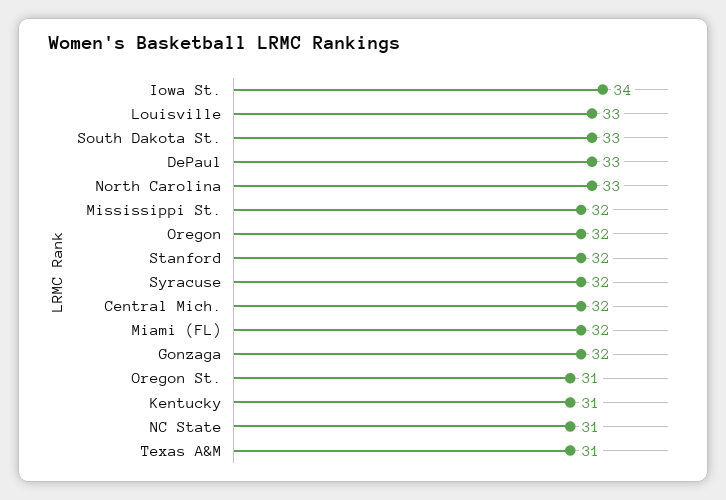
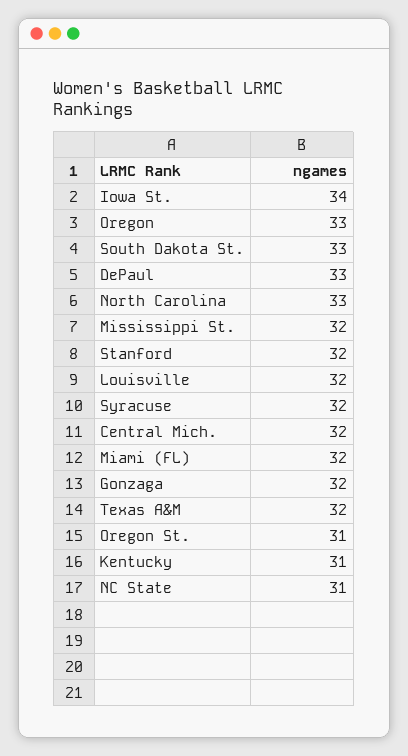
Louisville: 33 -> 32
Oregon: 32 -> 33
Texas A&M: 31 -> 32

